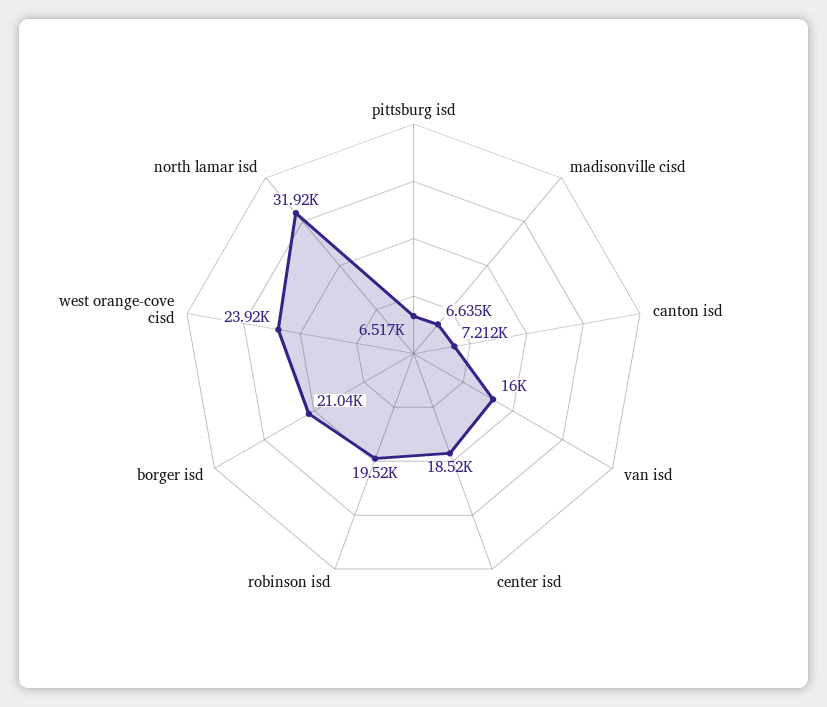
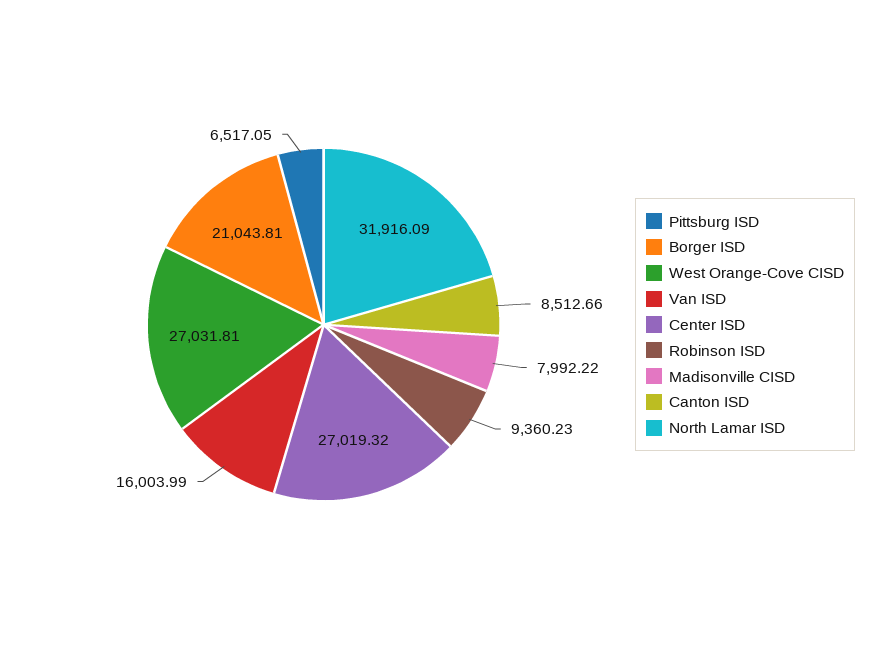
madisonville cisd: 6635 -> 7992.22
canton isd: 7212 -> 8512.66
center isd: 18520 -> 27019.32
robinson isd: 19520 -> 9360.23
west orange-cove cisd: 23920 -> 27031.81

